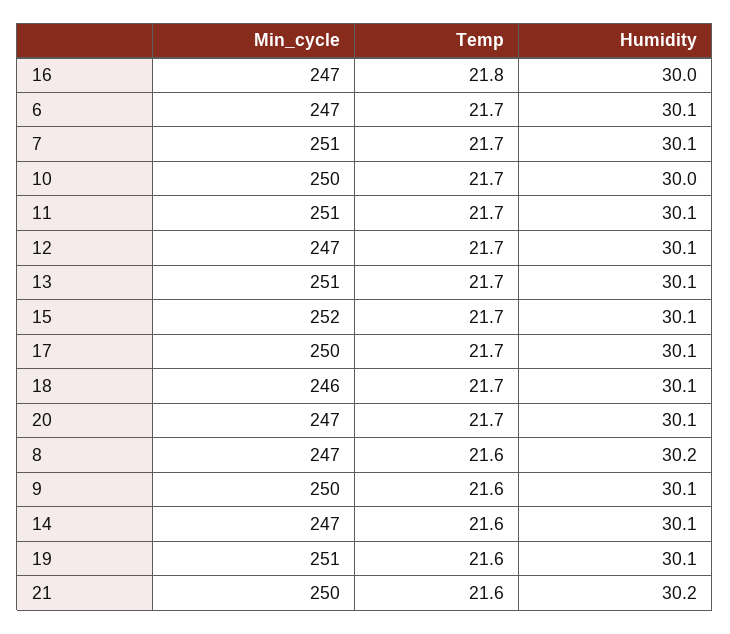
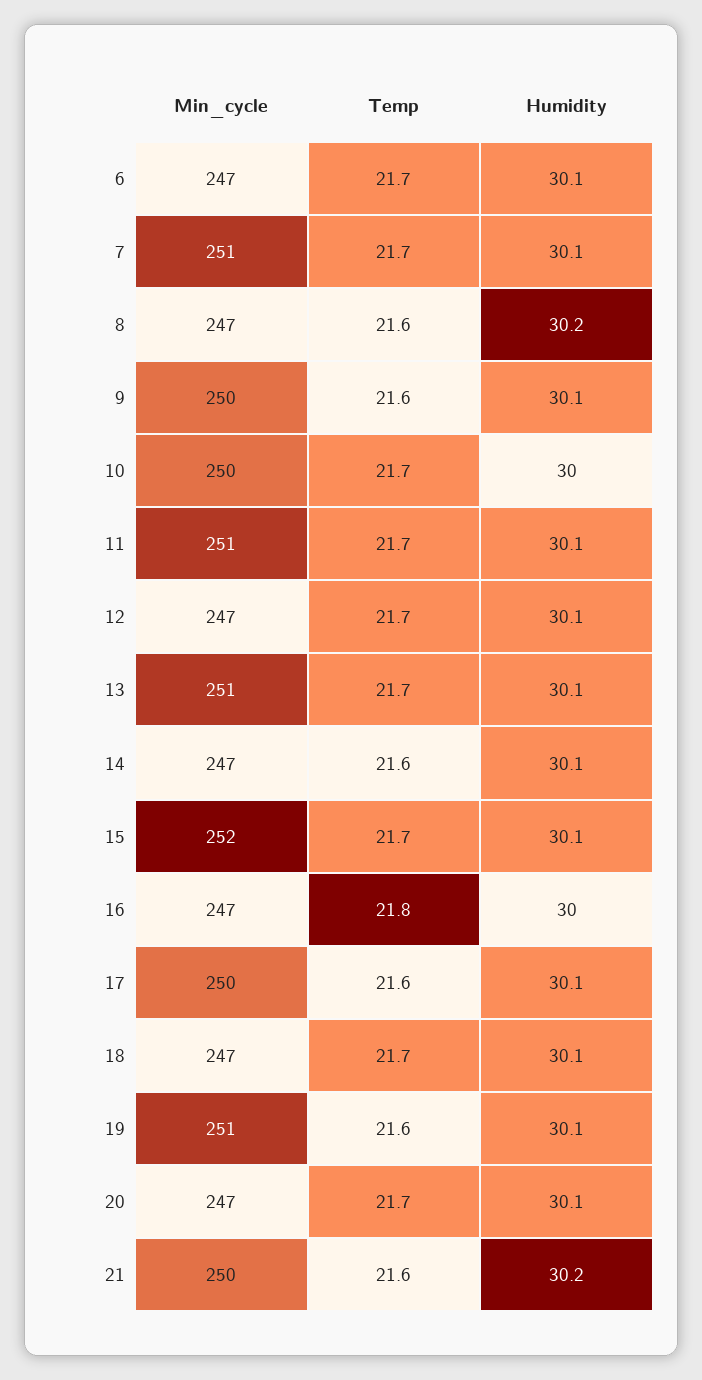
Temp, 17: 21.7 -> 21.6
Min_cycle, 18: 246 -> 247

